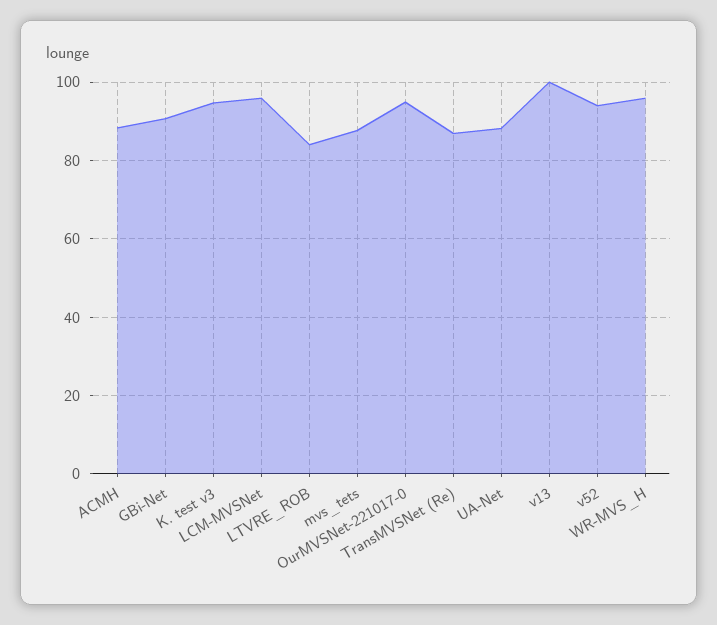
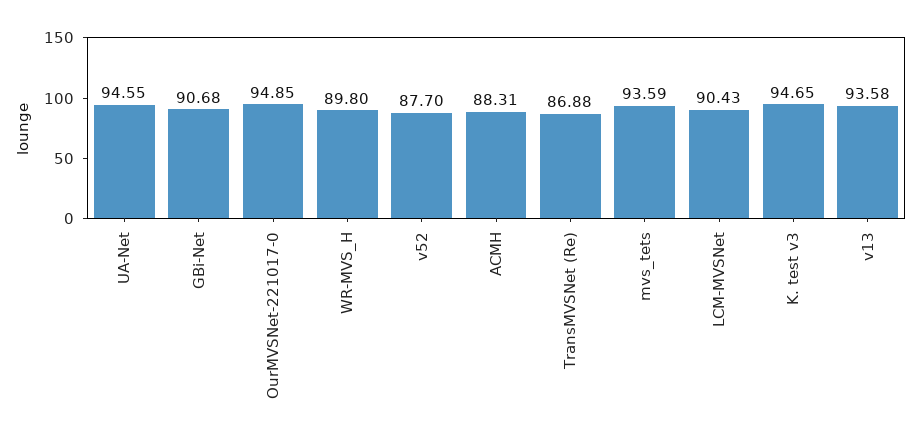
LCM-MVSNet: 96 -> 90.43
LTVRE_ROB: 84 -> none
mvs_tets: 88 -> 93.59
UA-Net: 88 -> 94.55
v13: 100 -> 93.58
v52: 94 -> 87.7
WR-MVS_H: 96 -> 89.8

